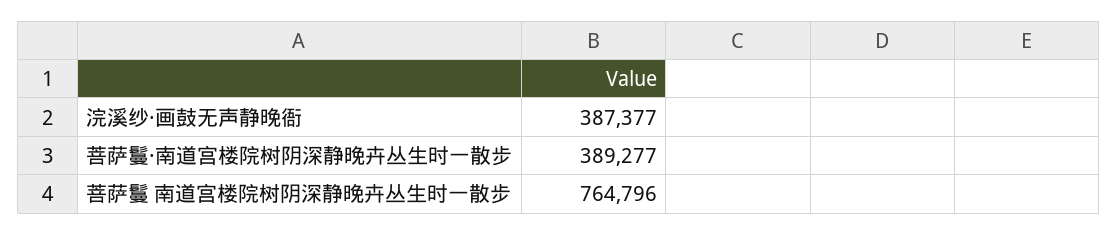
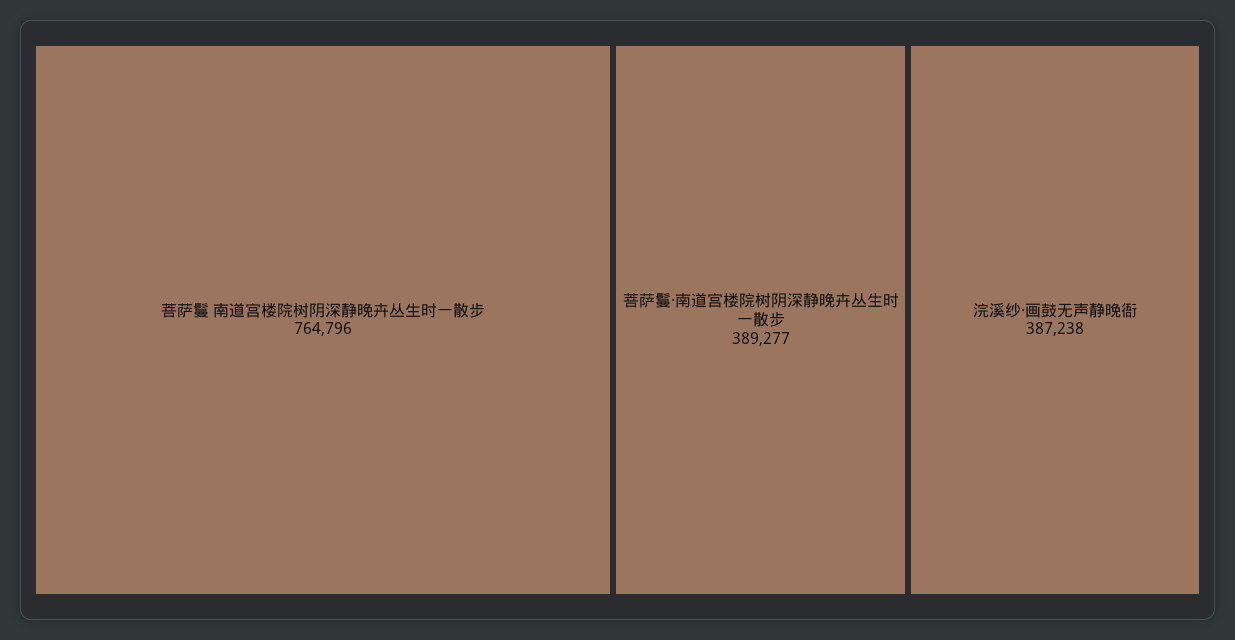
浣溪纱·画鼓无声静晚衙: 387377 -> 387238

